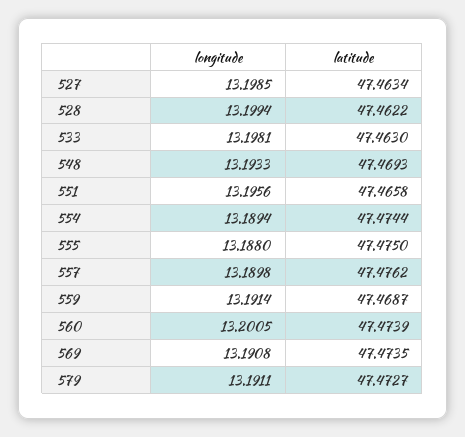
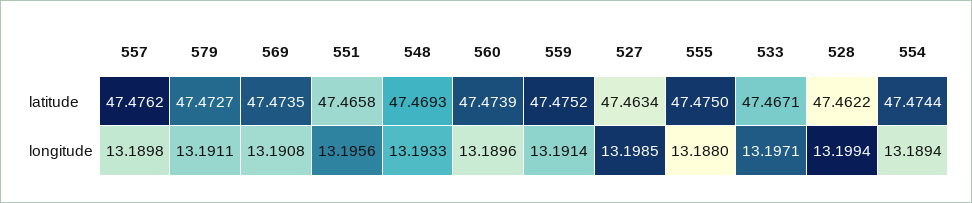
longitude, 533: 13.1981 -> 13.1971
latitude, 533: 47.463 -> 47.4671
latitude, 559: 47.4687 -> 47.4752
longitude, 560: 13.2005 -> 13.1896

